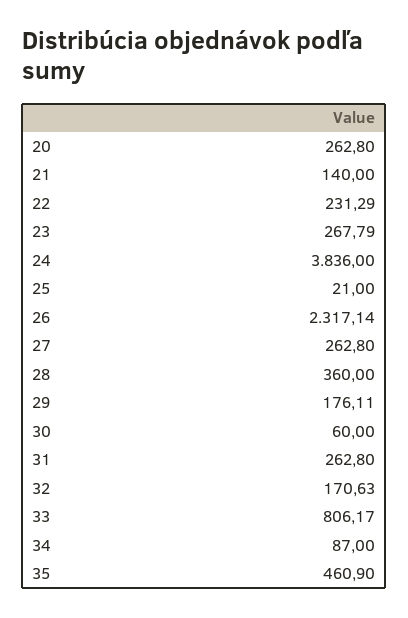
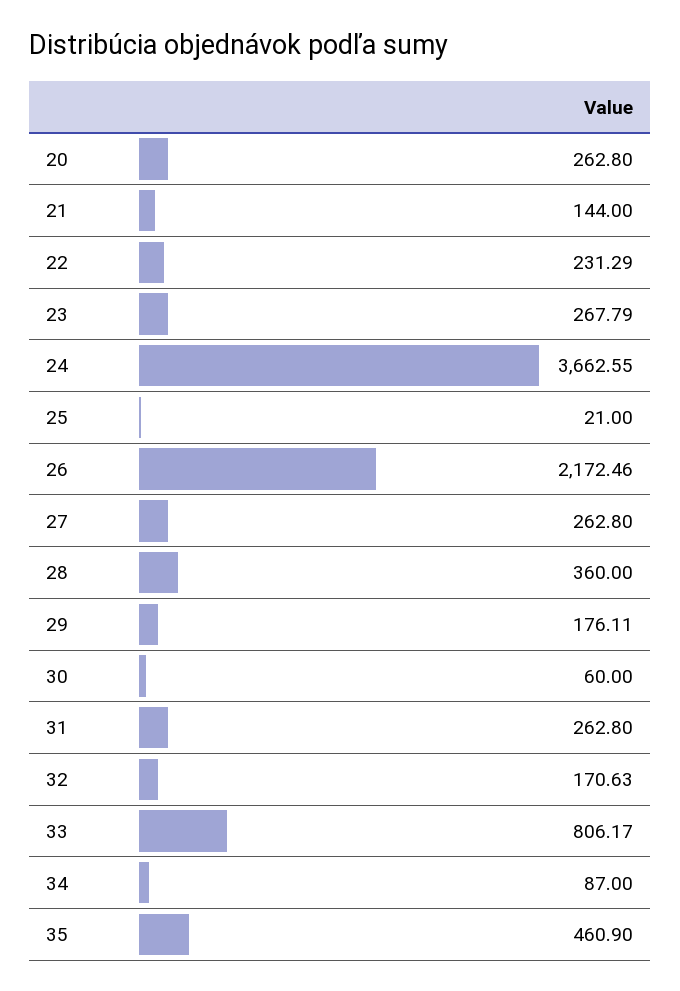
21: 140 -> 144
24: 3836 -> 3662.55
26: 2317.14 -> 2172.46

